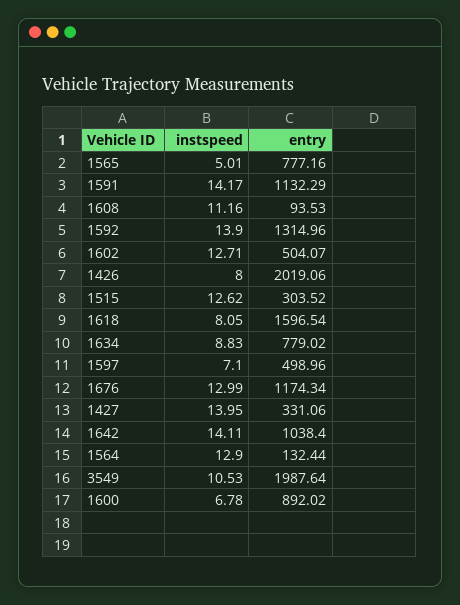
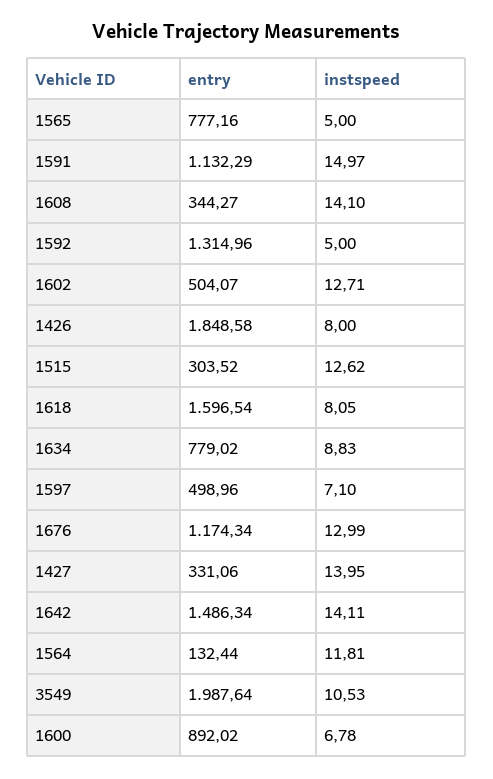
instspeed, 1565: 5.01 -> 5
instspeed, 1591: 14.17 -> 14.97
instspeed, 1608: 11.16 -> 14.1
entry, 1608: 93.53 -> 344.27
instspeed, 1592: 13.9 -> 5
entry, 1426: 2019.06 -> 1848.58
entry, 1642: 1038.4 -> 1486.34
instspeed, 1564: 12.9 -> 11.81

